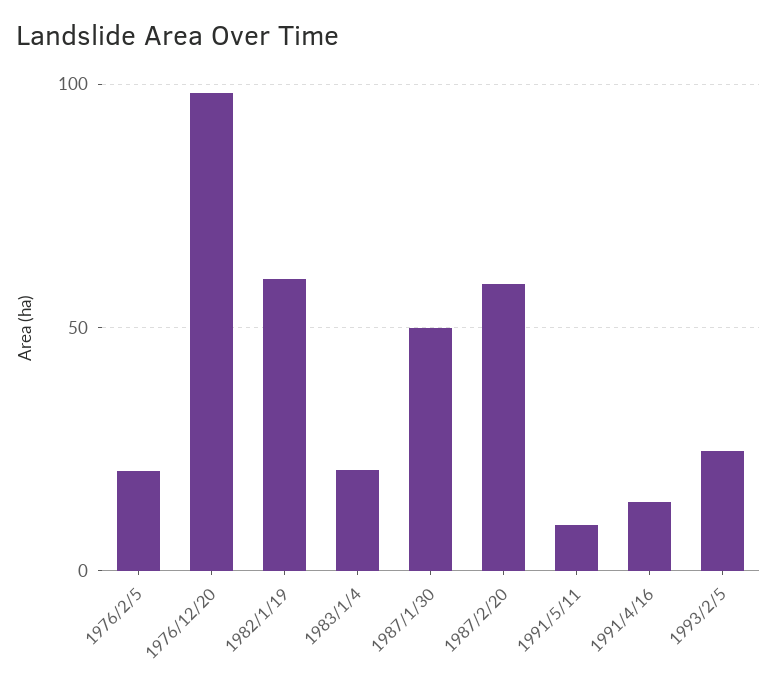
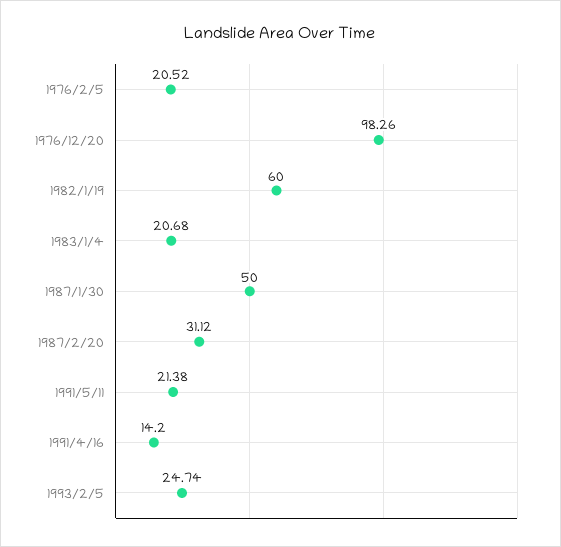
1987/2/20: 60 -> 31.12
1991/5/11: 10 -> 21.38

